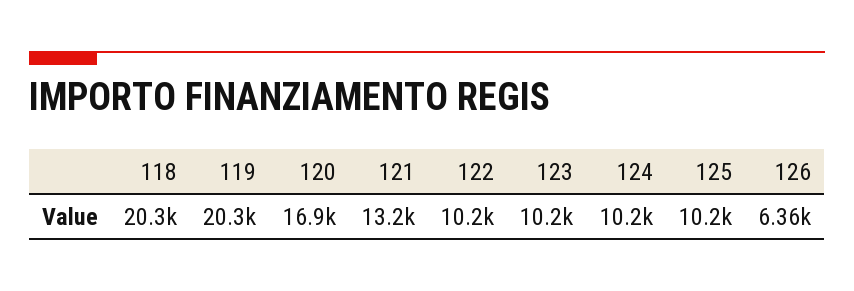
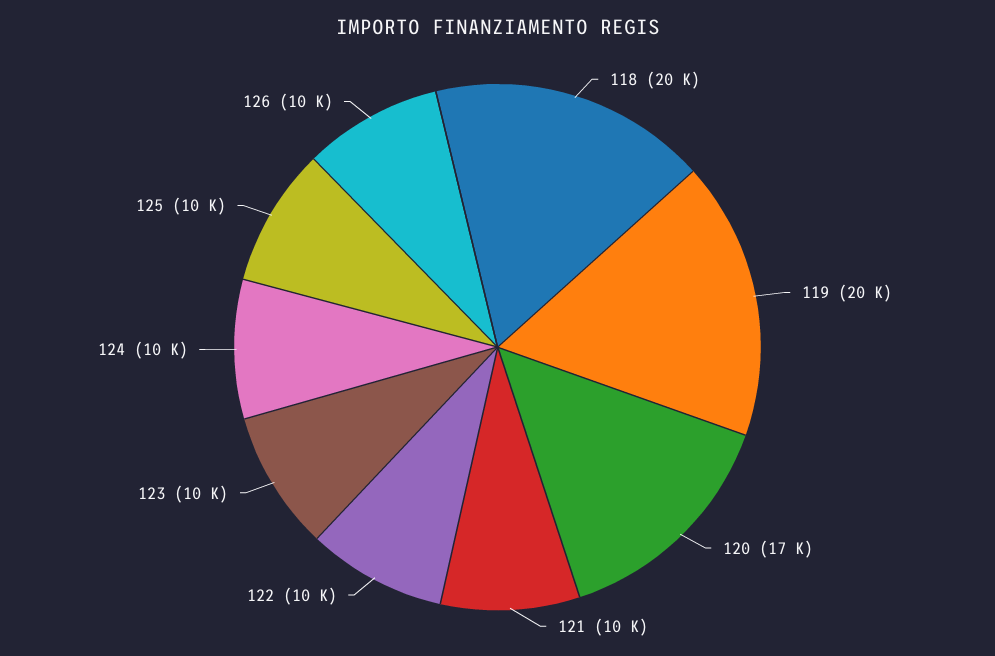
121: 13200 -> 10000
126: 6360 -> 10000

